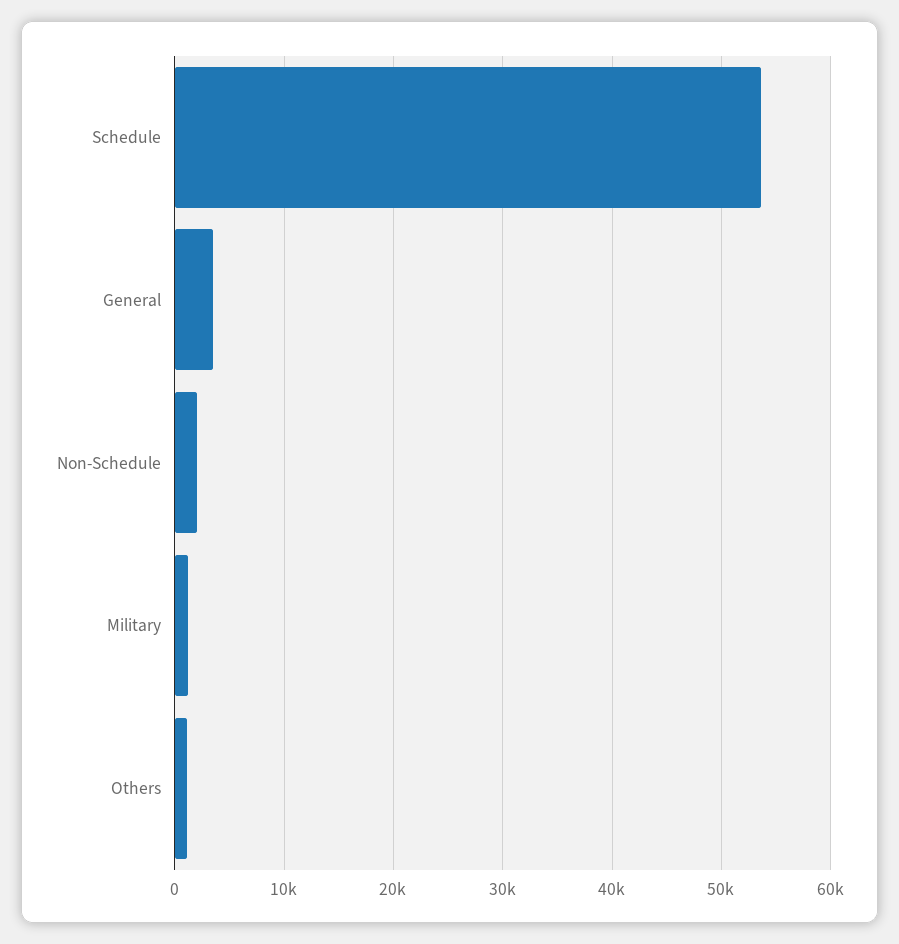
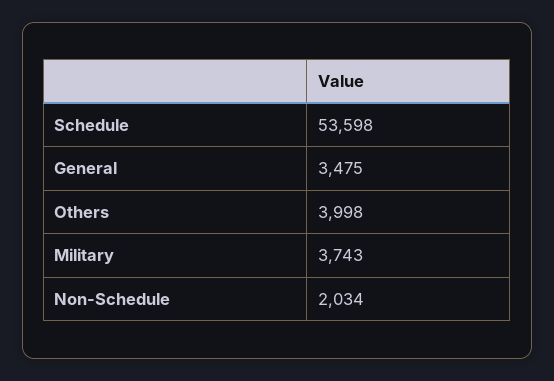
Military: 1000 -> 3743
Others: 1000 -> 3998

